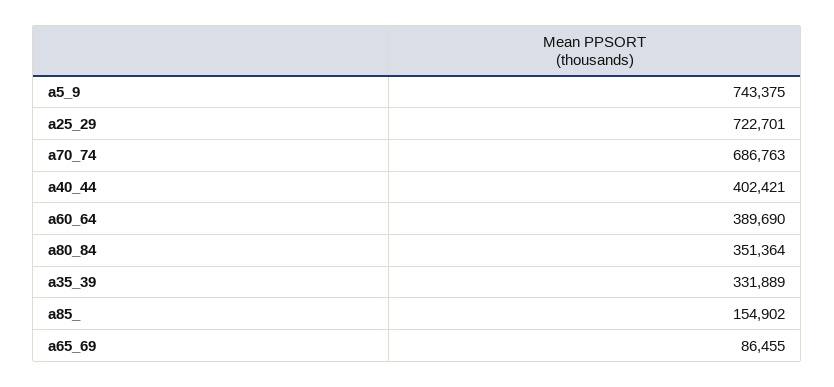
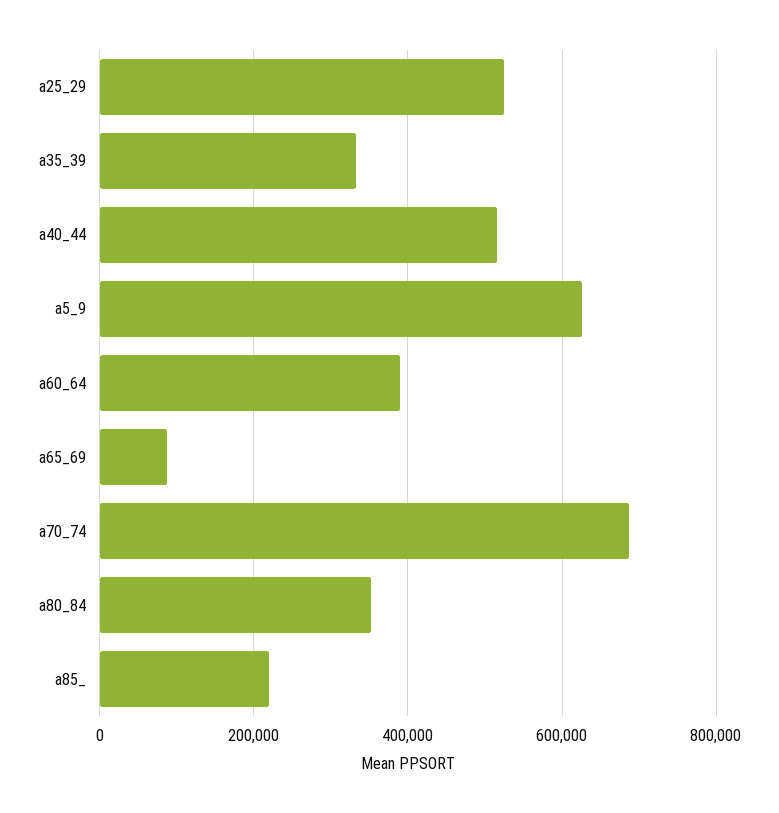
a5_9: 743375 -> 620000
a25_29: 722701 -> 520000
a40_44: 402421 -> 520000
a85_: 154902 -> 220000

